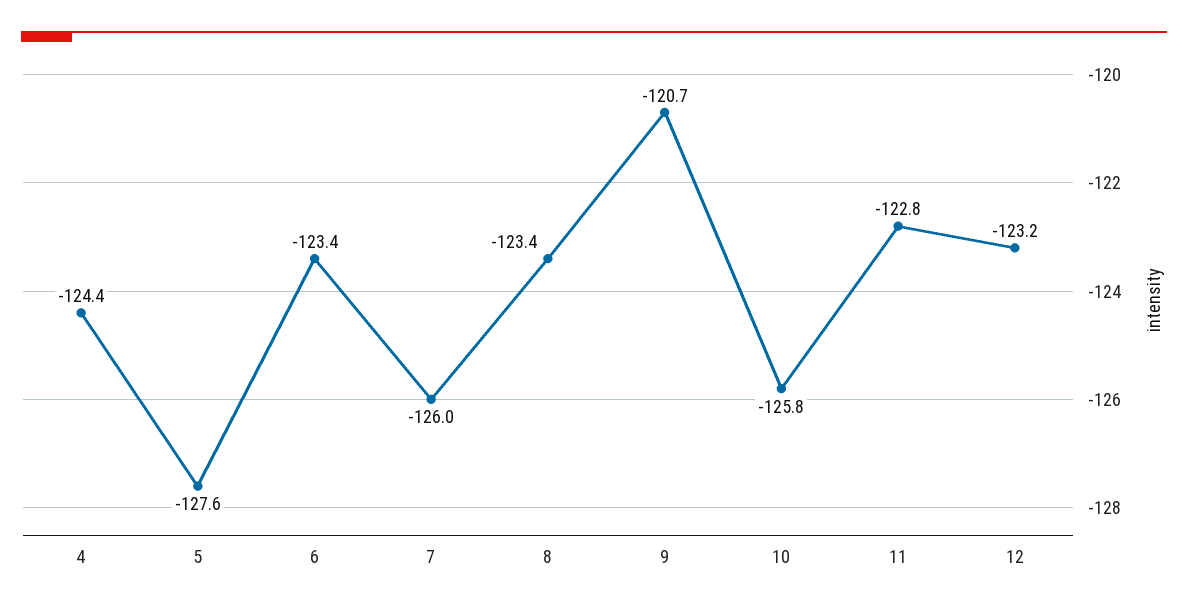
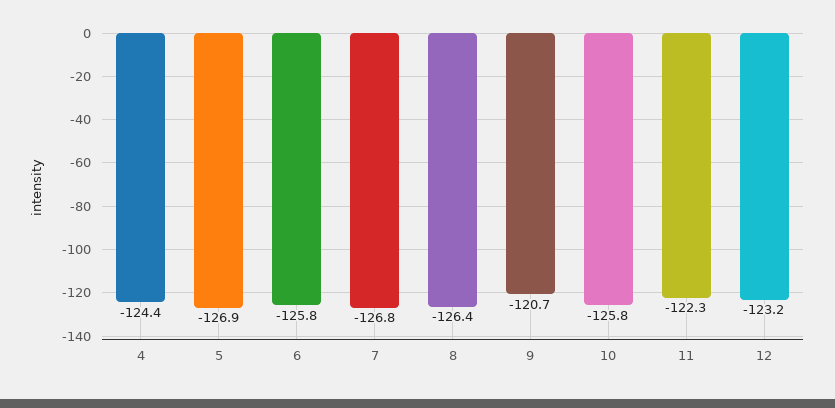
5: -127.6 -> -126.9
6: -123.4 -> -125.8
7: -126 -> -126.8
8: -123.4 -> -126.4
11: -122.8 -> -122.3

